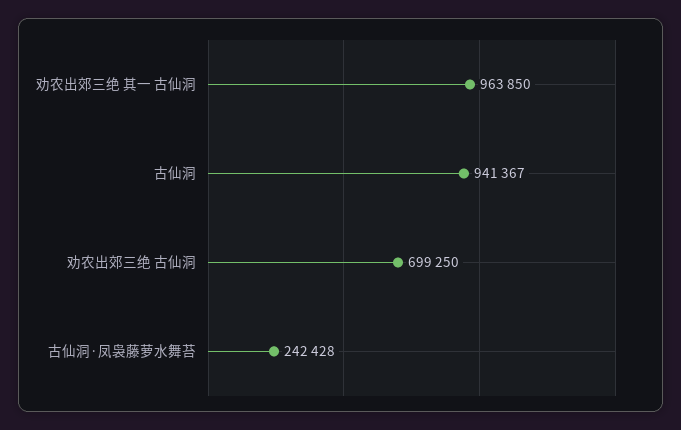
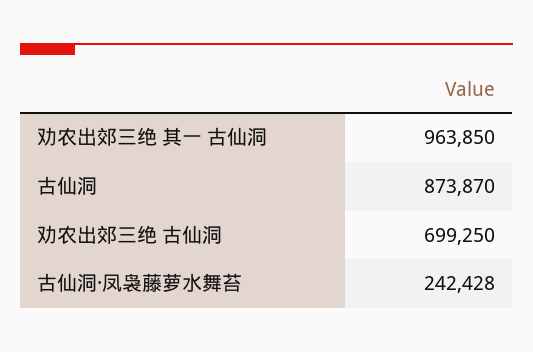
古仙洞: 941367 -> 873870

